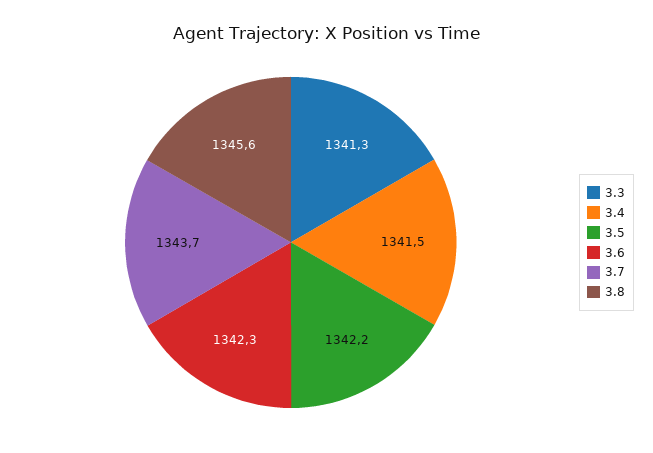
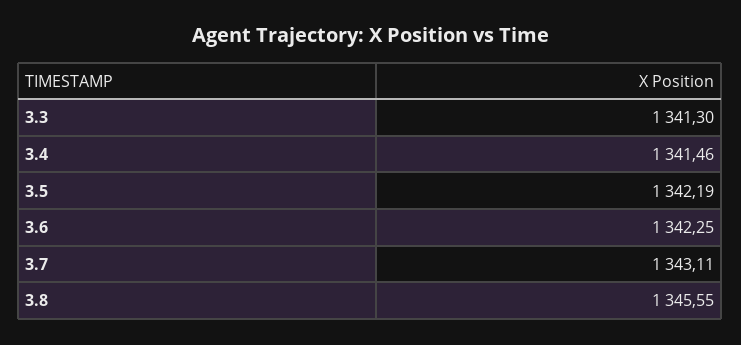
3.7: 1343.7 -> 1343.11

